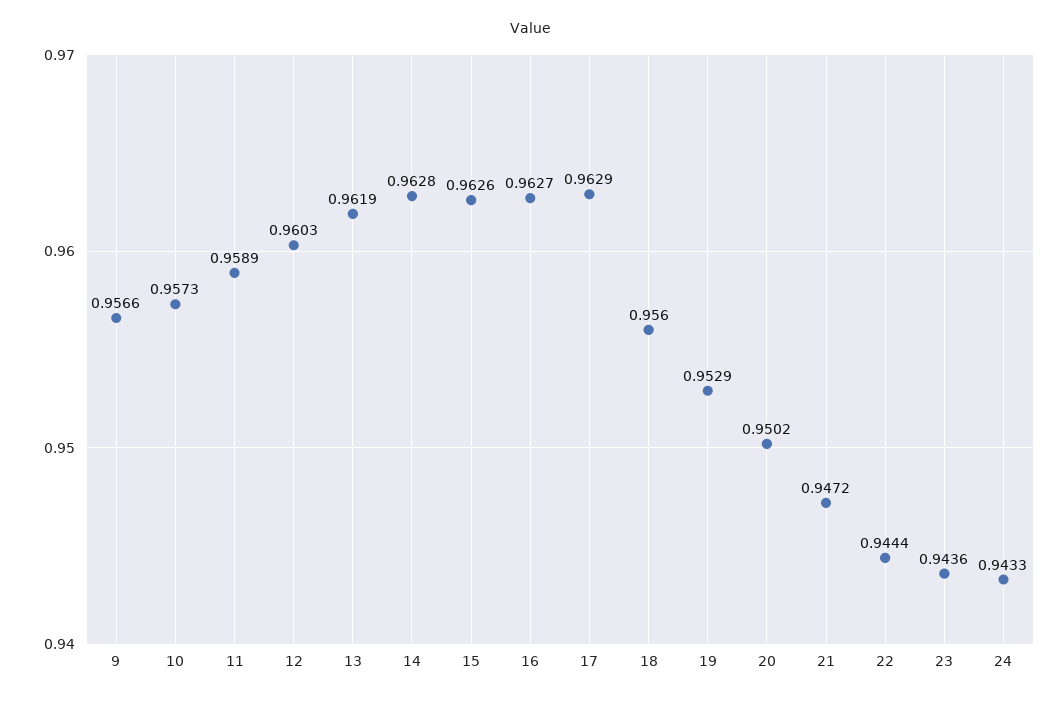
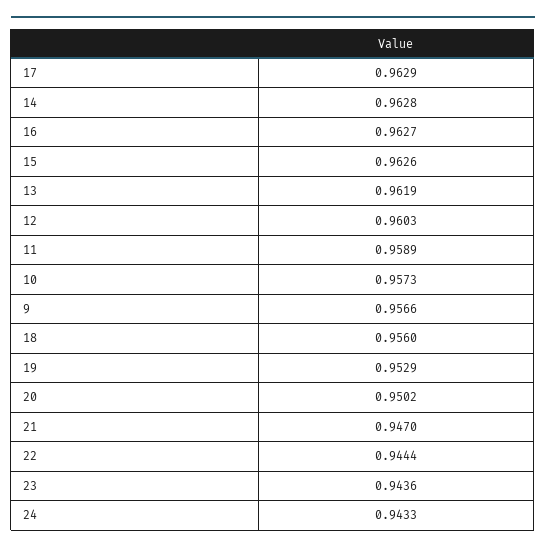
21: 0.9472 -> 0.947

